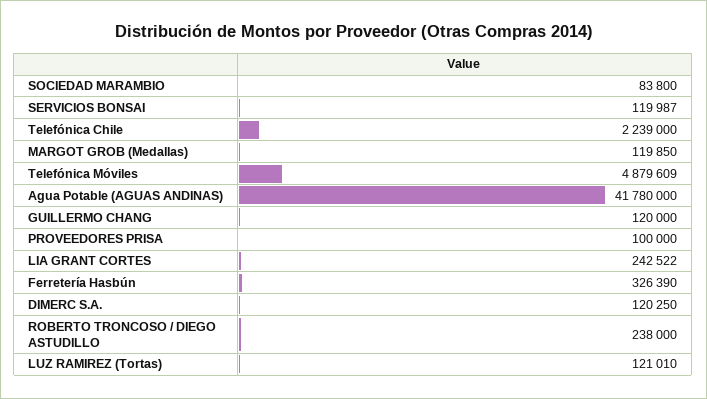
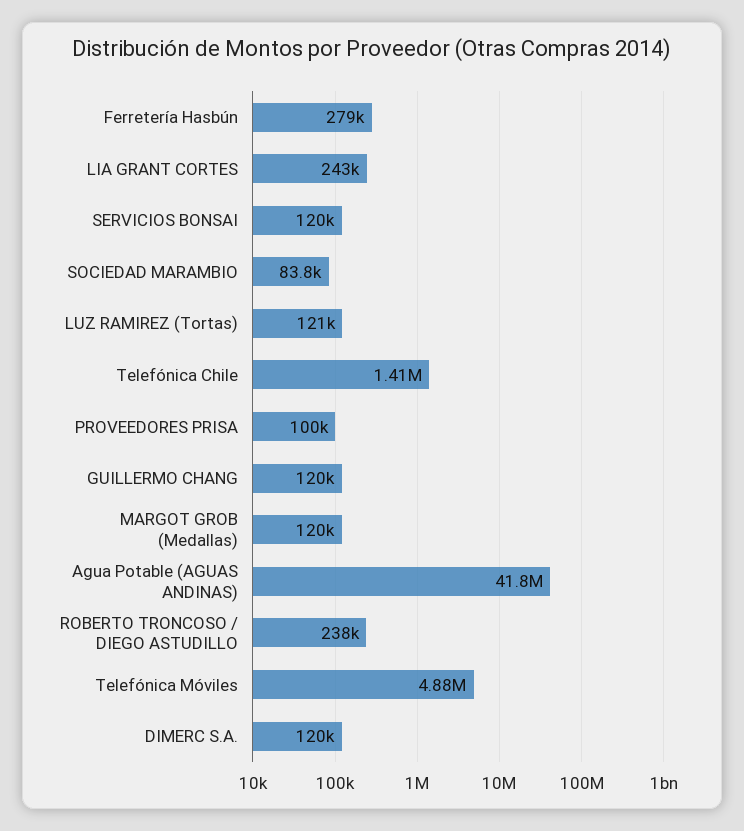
Telefónica Chile: 2239000 -> 1410000
Ferretería Hasbún: 326390 -> 279000

